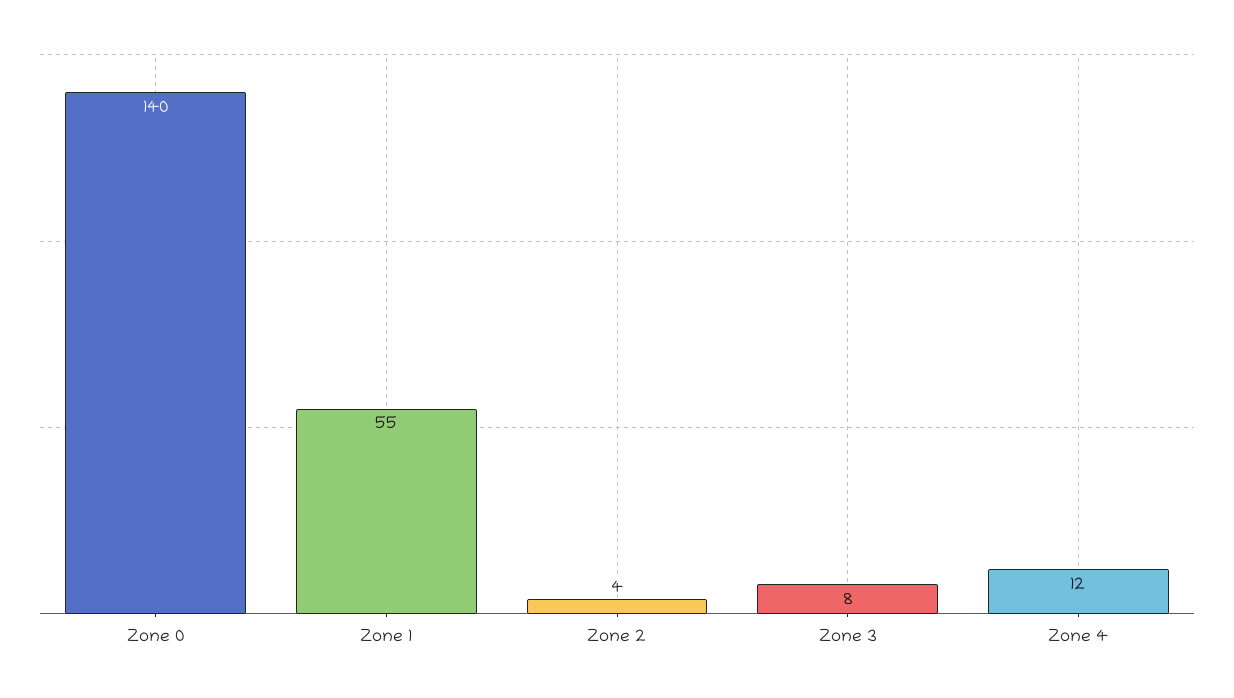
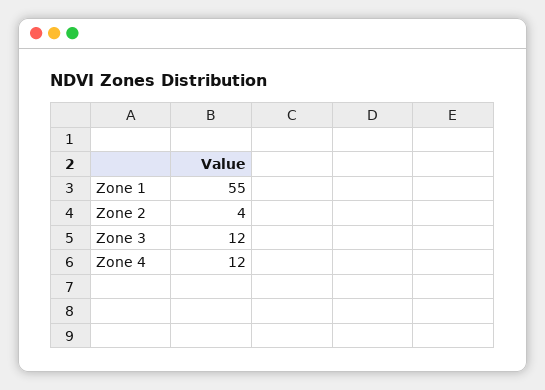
Zone 0: 140 -> none
Zone 3: 8 -> 12

